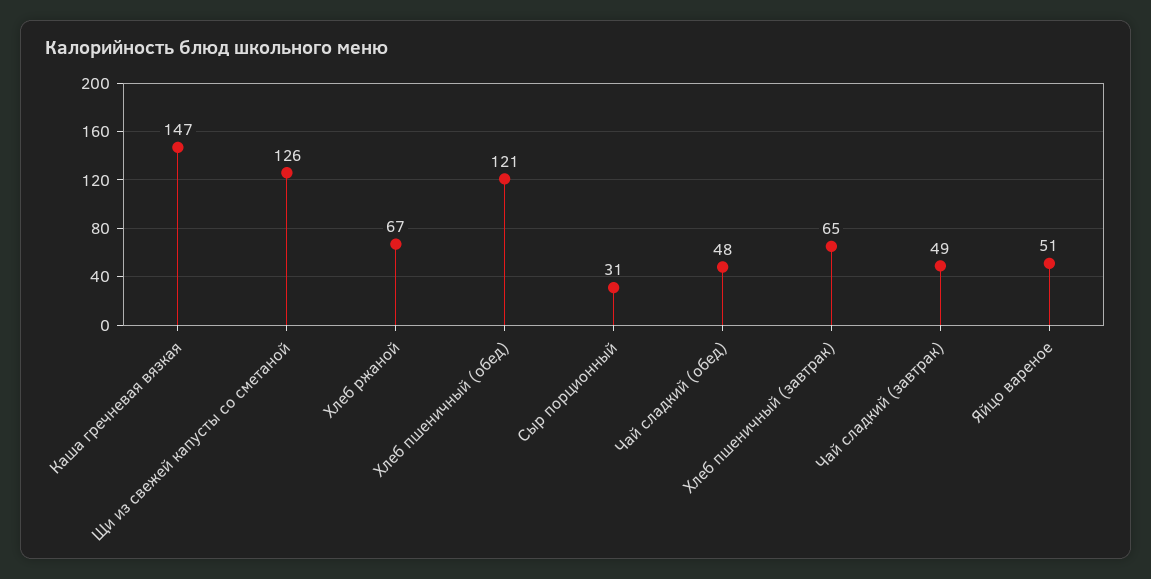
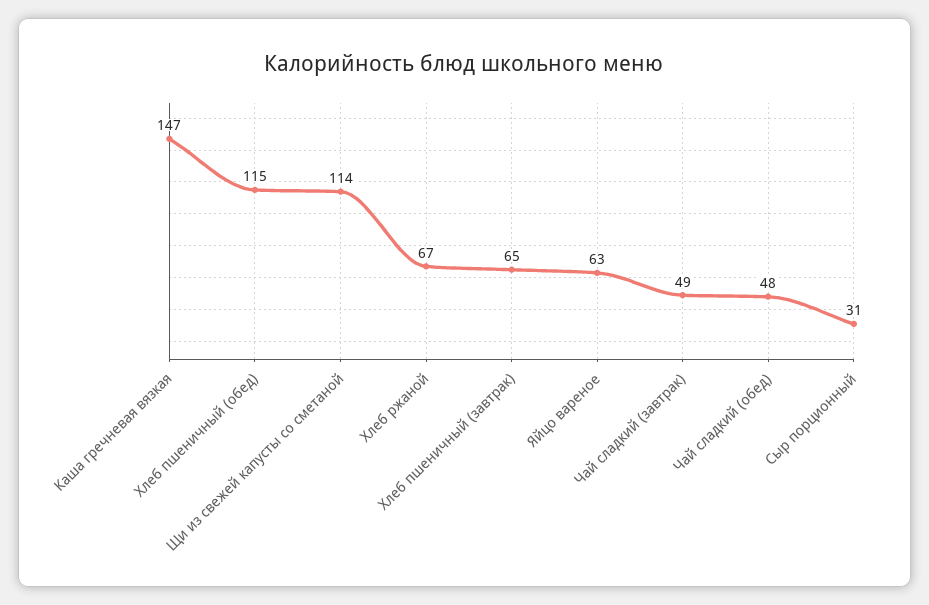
Щи из свежей капусты со сметаной: 126 -> 114
Хлеб пшеничный (обед): 121 -> 115
Яйцо вареное: 51 -> 63

